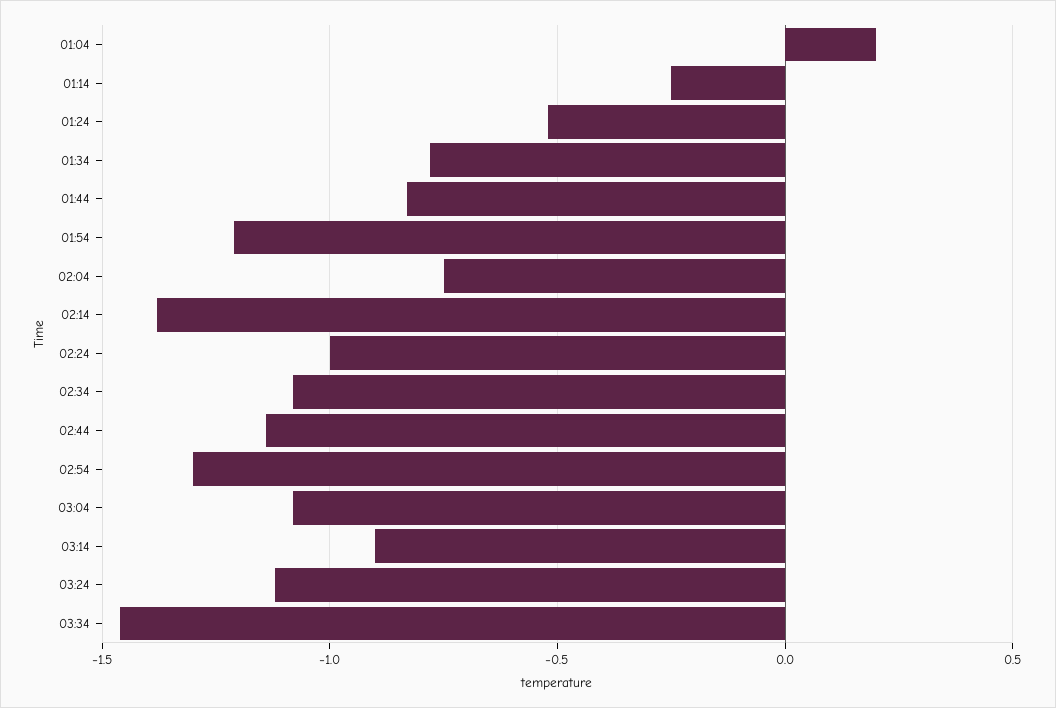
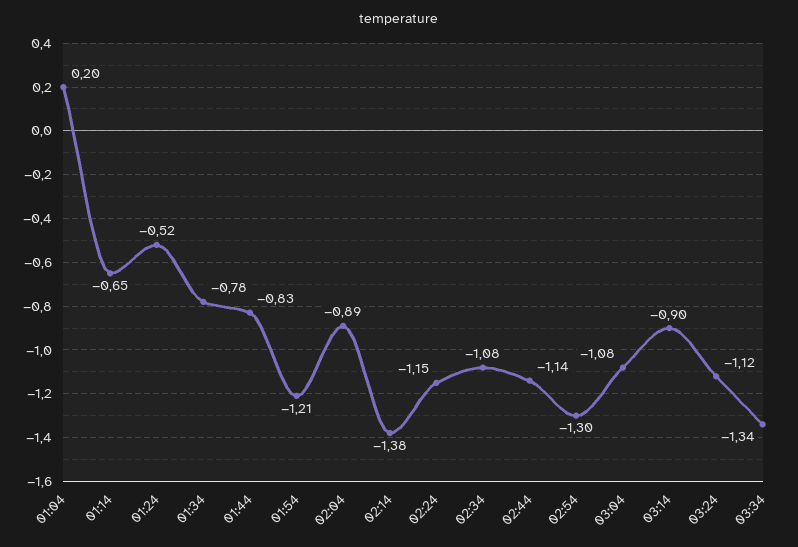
01:14: -0.25 -> -0.65
02:04: -0.75 -> -0.89
02:24: -1 -> -1.15
03:34: -1.45 -> -1.34

